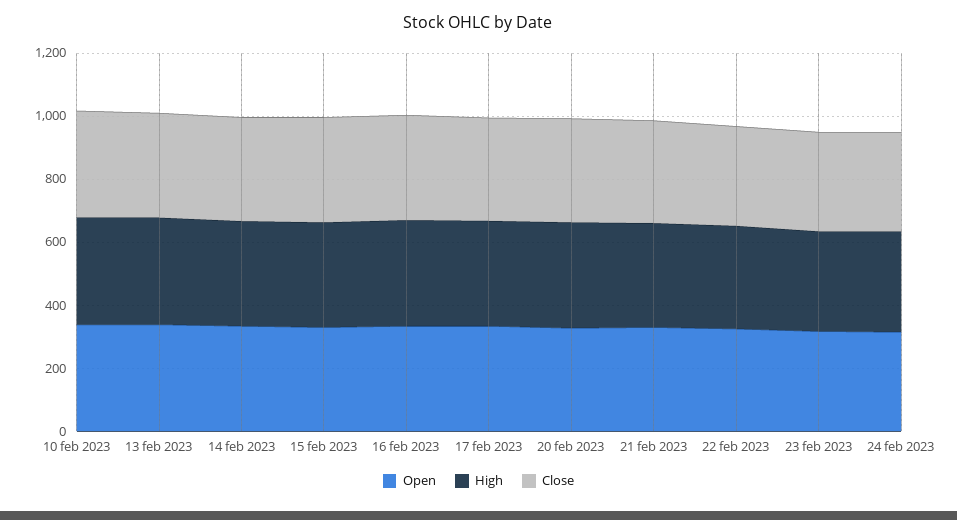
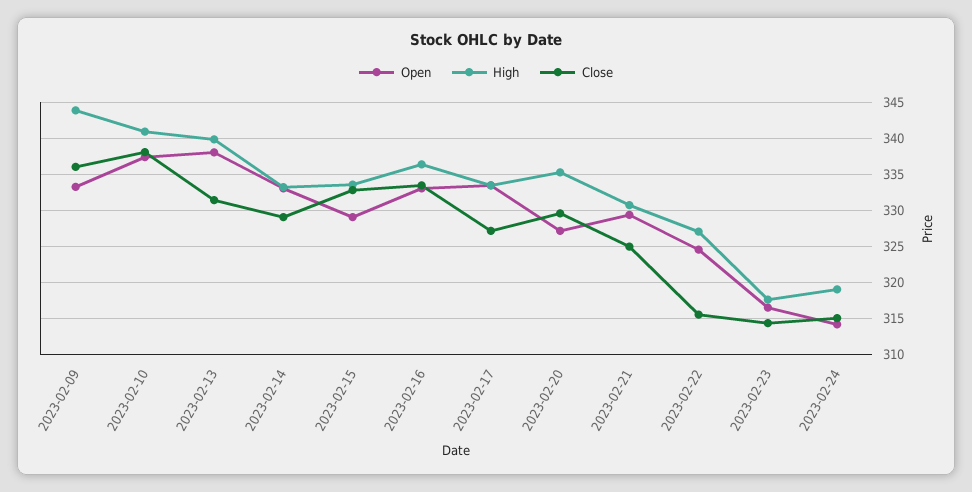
Open, 2023-02-09: none -> 333
High, 2023-02-09: none -> 344
Close, 2023-02-09: none -> 336

